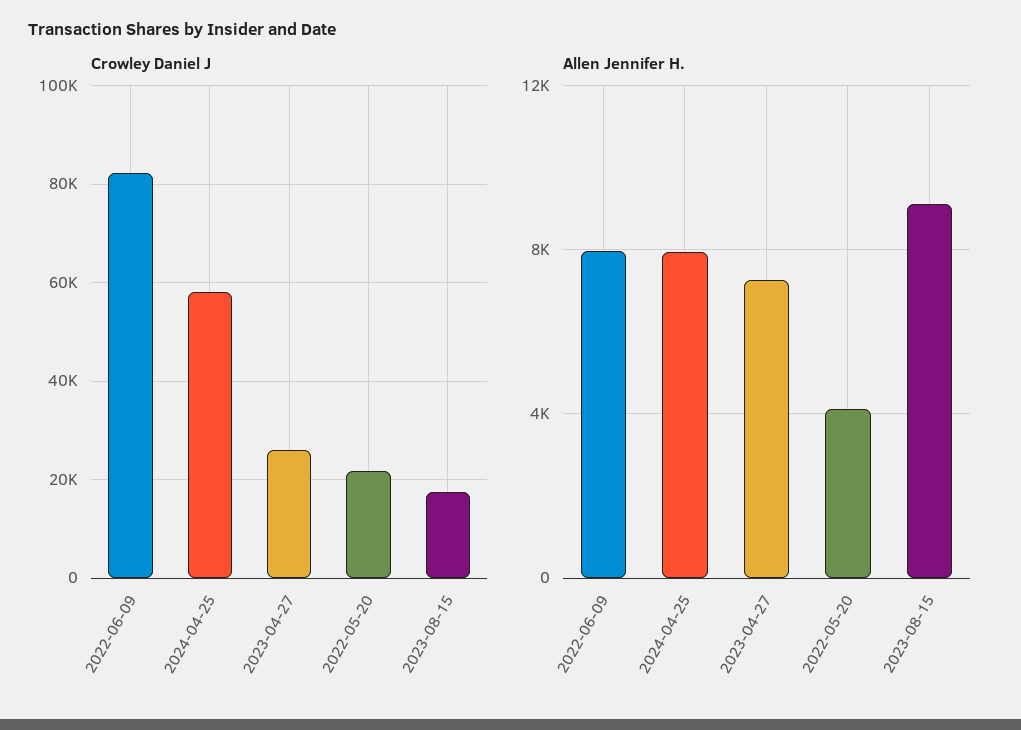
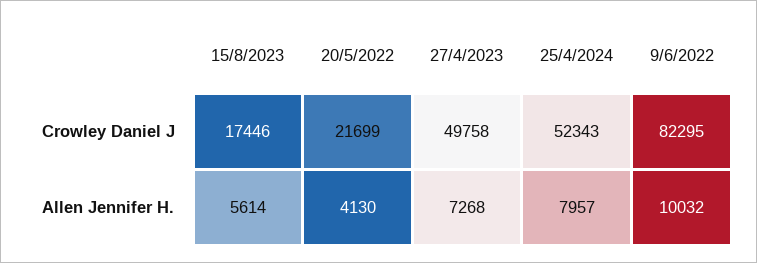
Crowley Daniel J, 2024-04-25: 58000 -> 52343
Crowley Daniel J, 2023-04-27: 26000 -> 49758
Allen Jennifer H., 2022-06-09: 8000 -> 10032
Allen Jennifer H., 2023-08-15: 9000 -> 5614

